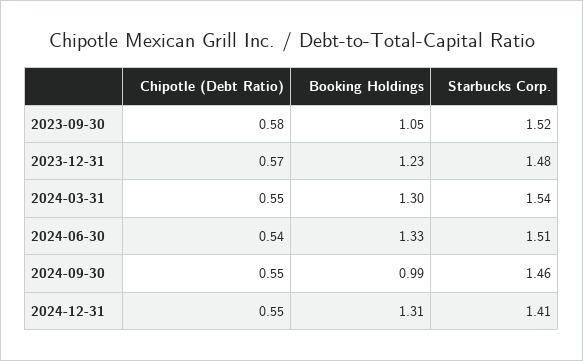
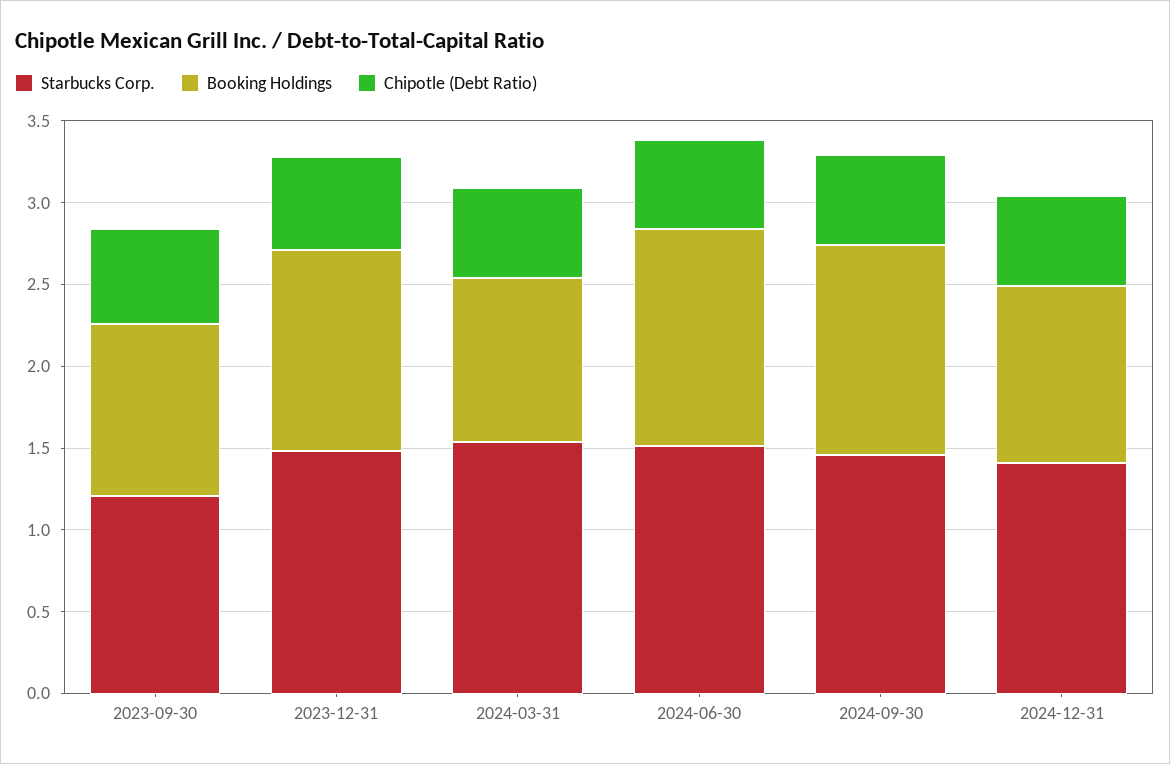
Starbucks Corp., 2023-09-30: 1.52 -> 1.2
Booking Holdings, 2024-03-31: 1.3 -> 1
Booking Holdings, 2024-09-30: 0.99 -> 1.3
Booking Holdings, 2024-12-31: 1.31 -> 1.1

